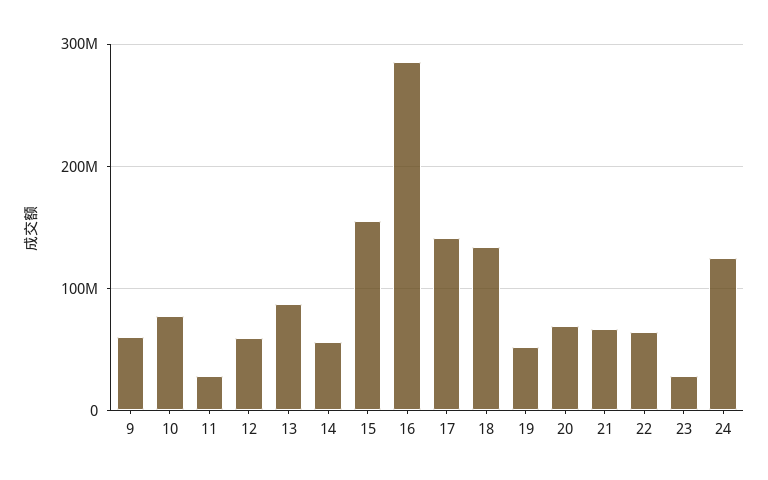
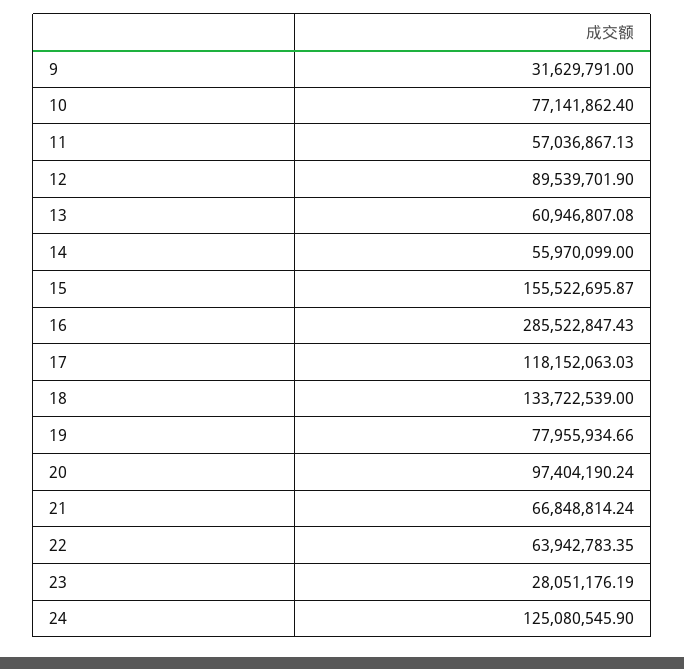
9: 60000000 -> 31629791
11: 30000000 -> 57036867.13
12: 60000000 -> 89539701.9
13: 90000000 -> 60946807.08
17: 140000000 -> 118152063.03
19: 50000000 -> 77955934.66
20: 70000000 -> 97404190.24

